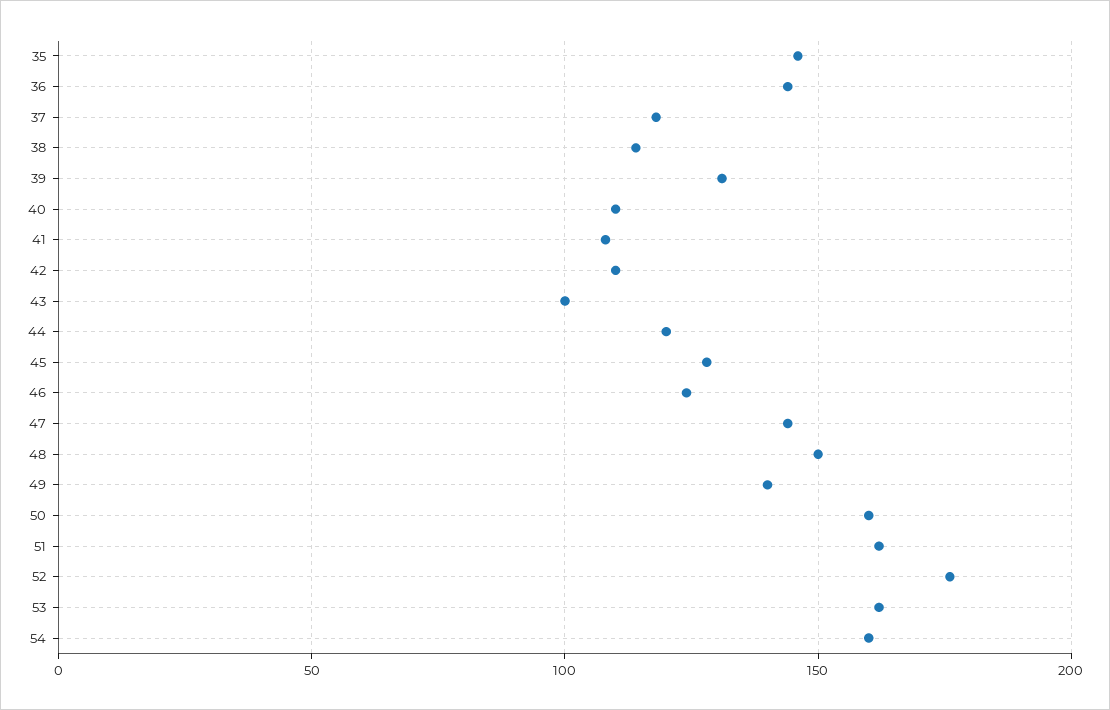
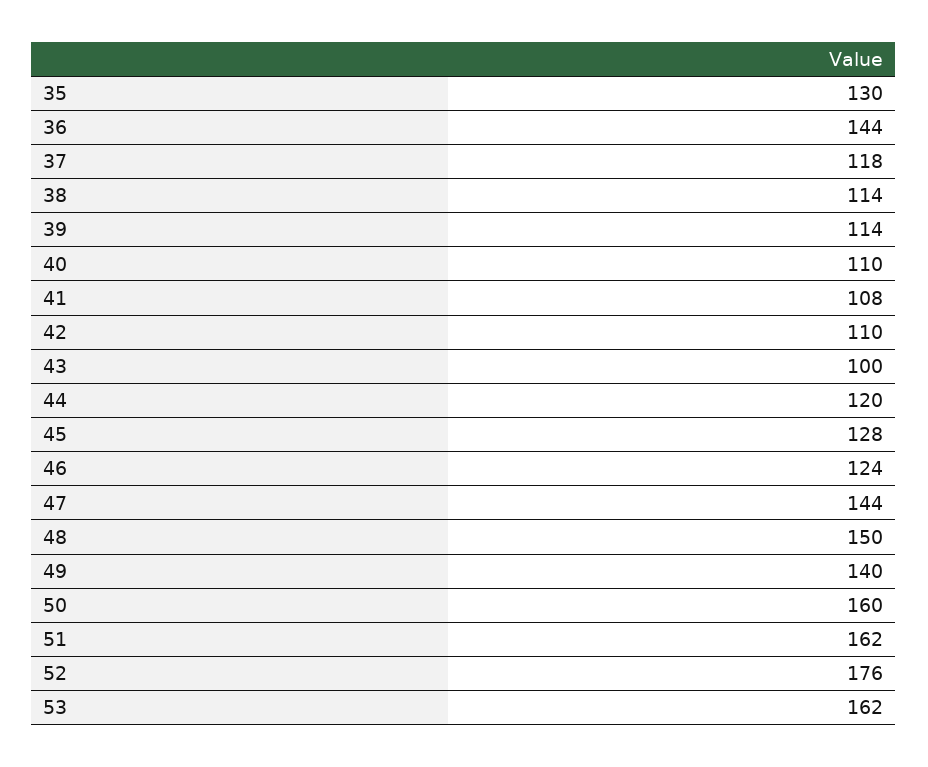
35: 145 -> 130
39: 130 -> 114
54: 160 -> none

